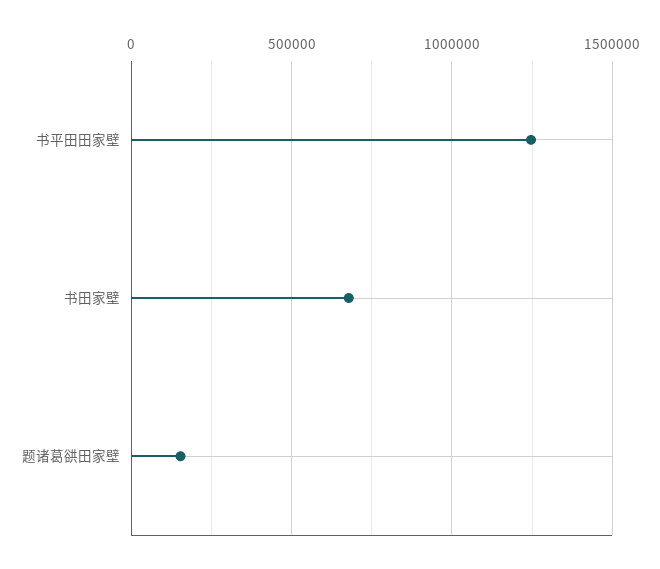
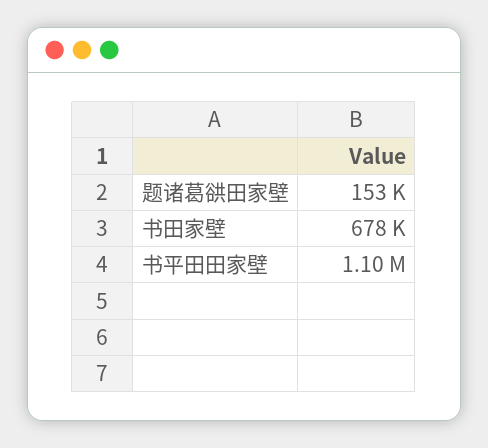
书平田田家壁: 1250000 -> 1100000

